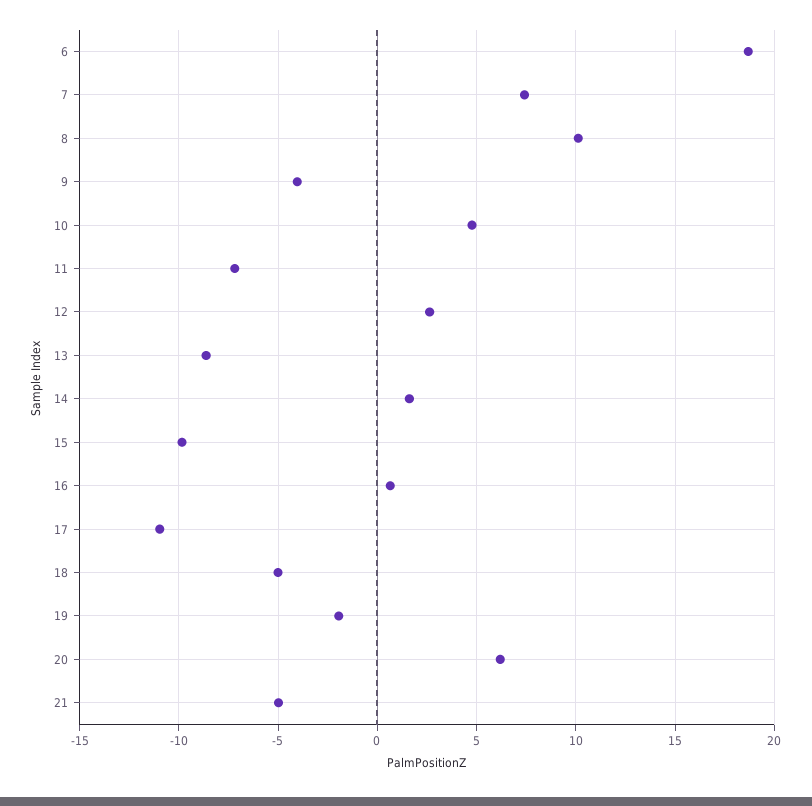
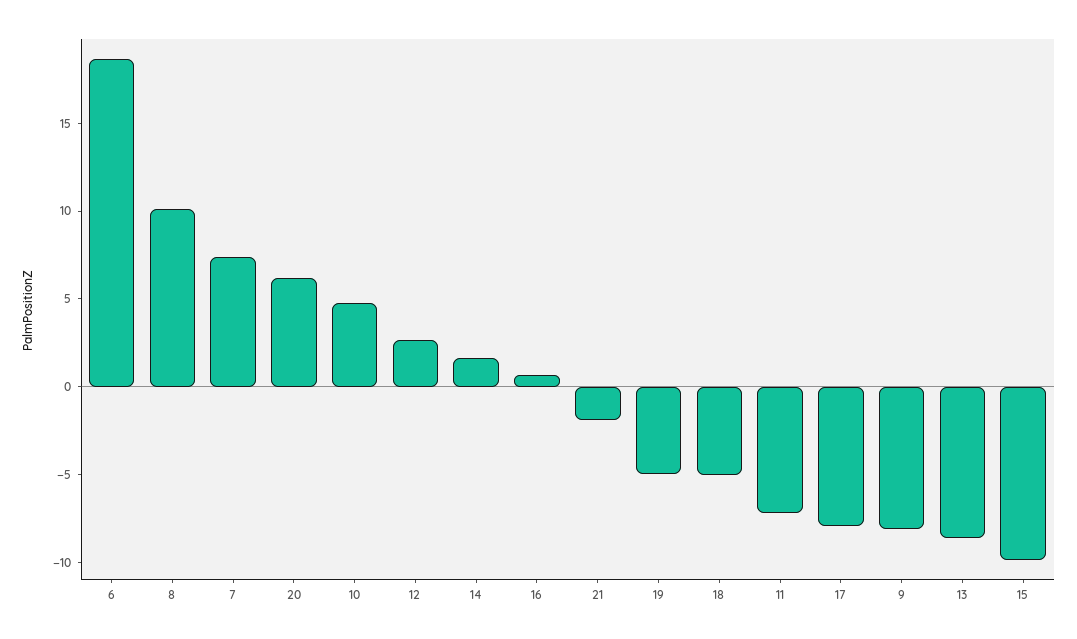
9: -4 -> -8
17: -11 -> -8
19: -2 -> -5
21: -5 -> -2

